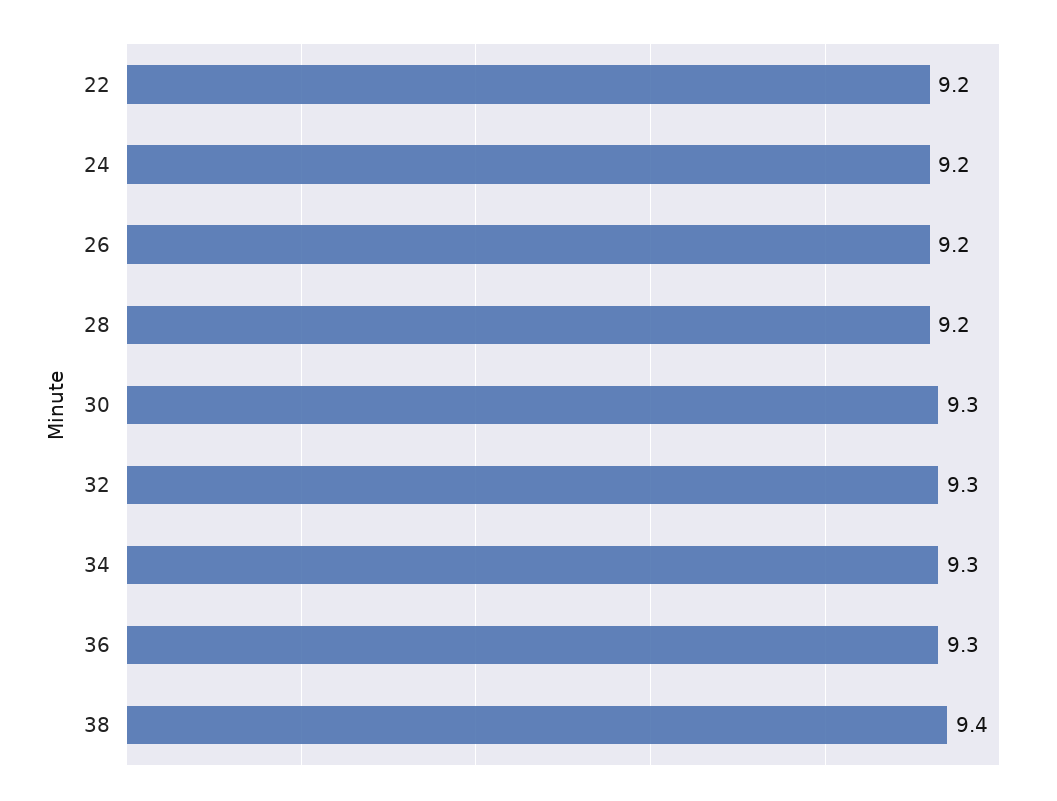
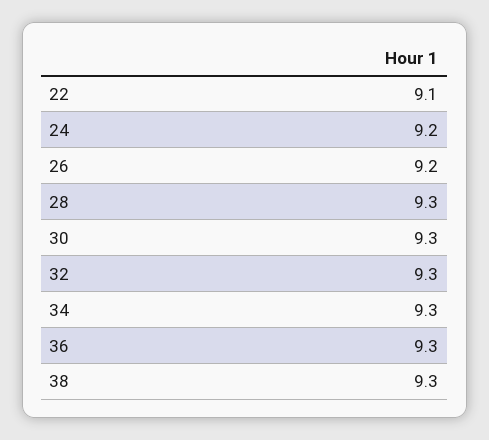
22: 9.2 -> 9.1
28: 9.2 -> 9.3
38: 9.4 -> 9.3

